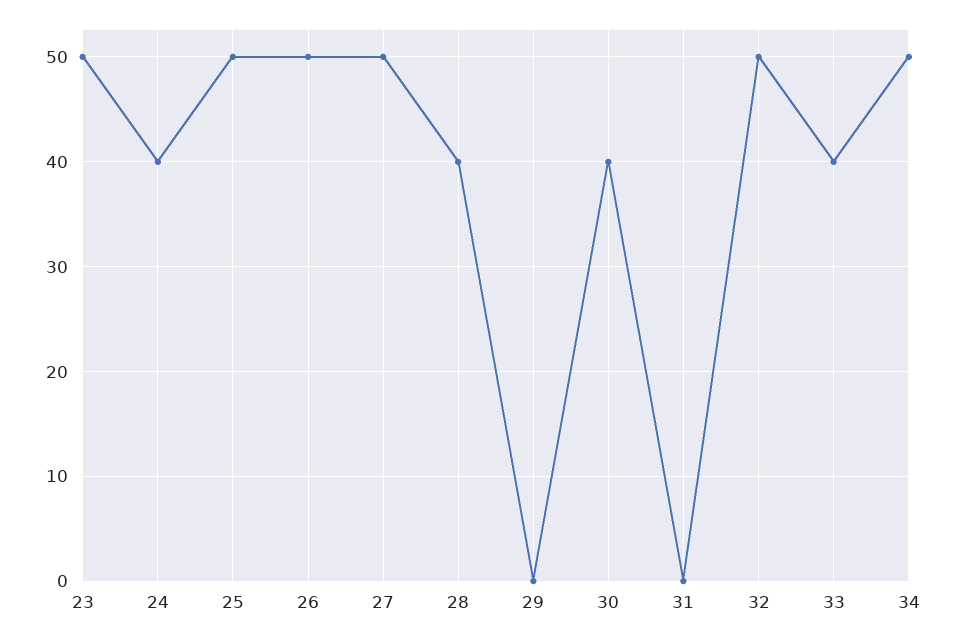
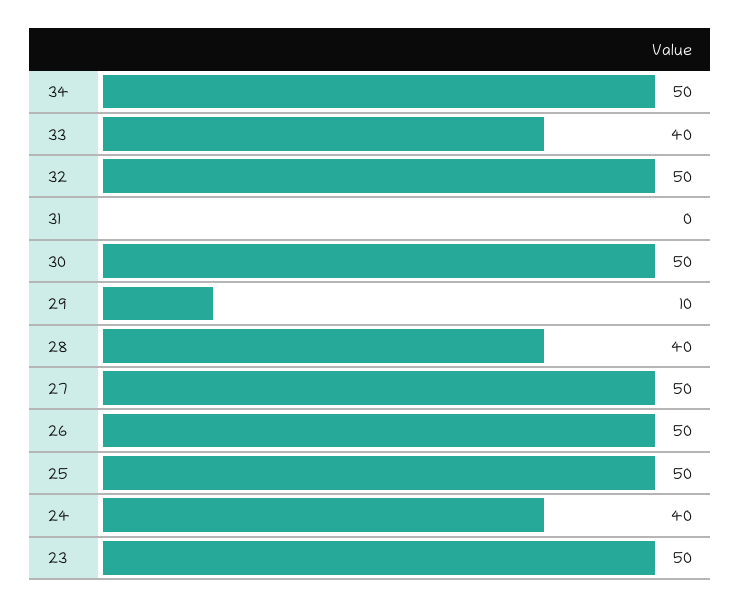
29: 0 -> 10
30: 40 -> 50

